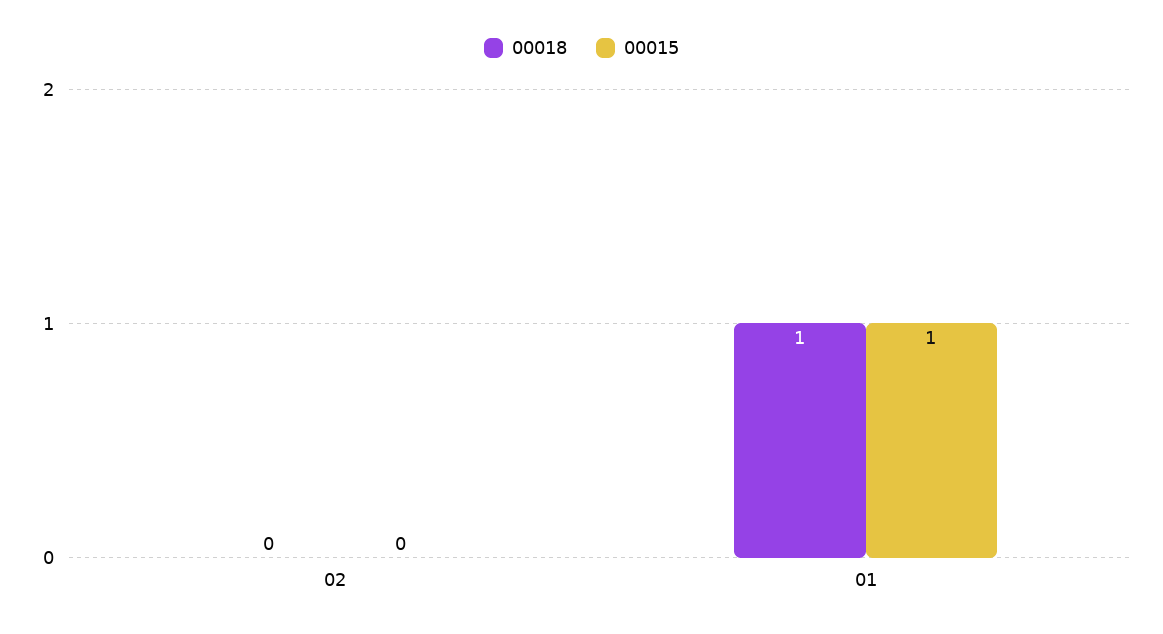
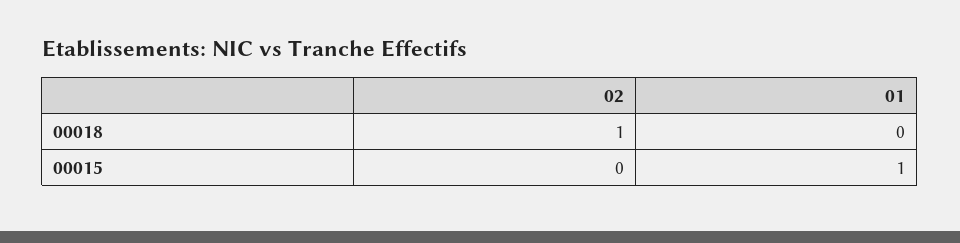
00018, 02: 0 -> 1
00018, 01: 1 -> 0

